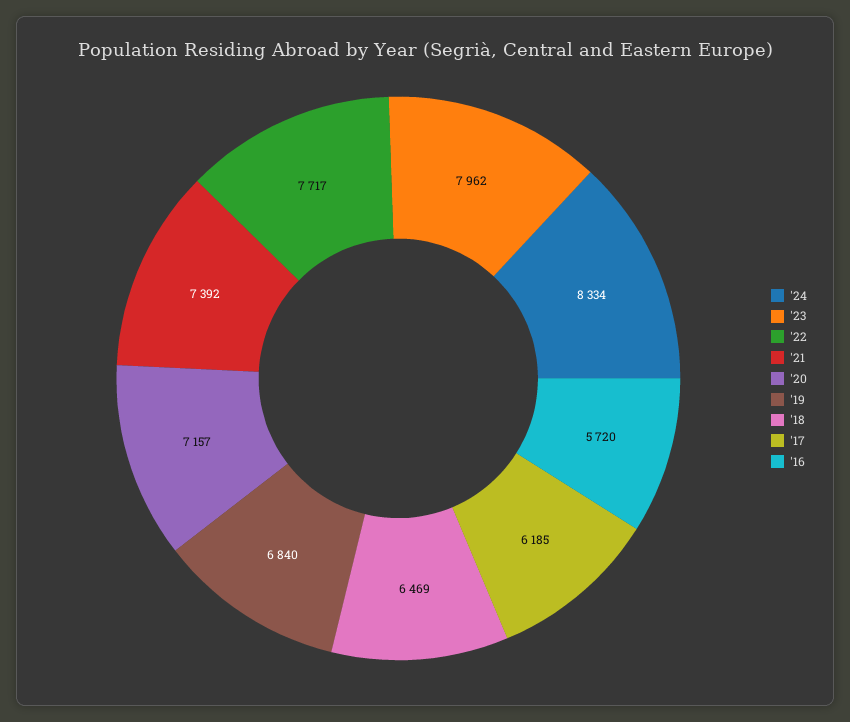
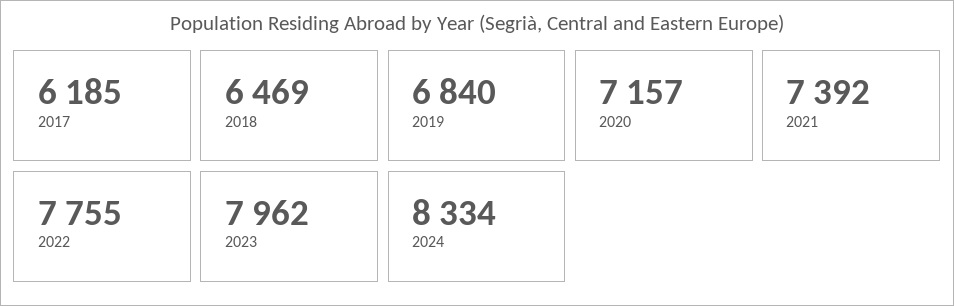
'22: 7717 -> 7755
'16: 5720 -> none

